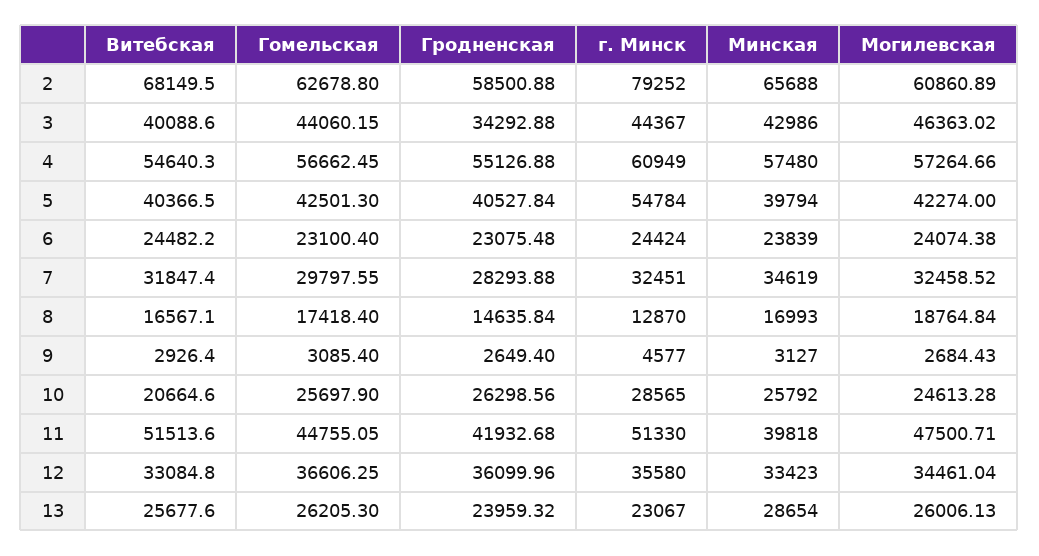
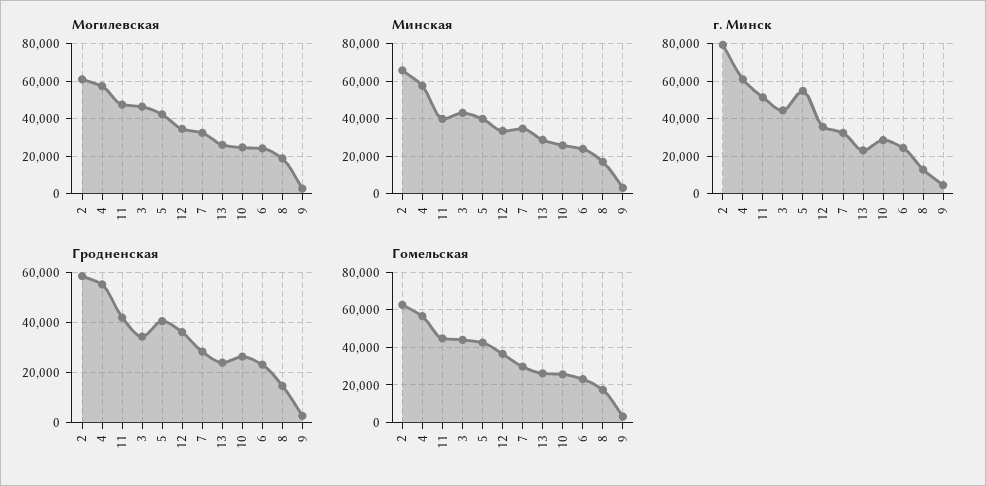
Витебская, 2: 68149.5 -> none
Витебская, 3: 40088.6 -> none
Витебская, 4: 54640.3 -> none
Витебская, 5: 40366.5 -> none
Витебская, 6: 24482.2 -> none
Витебская, 7: 31847.4 -> none
Витебская, 8: 16567.1 -> none
Витебская, 9: 2926.4 -> none
Витебская, 10: 20664.6 -> none
Витебская, 11: 51513.6 -> none
Витебская, 12: 33084.8 -> none
Витебская, 13: 25677.6 -> none

